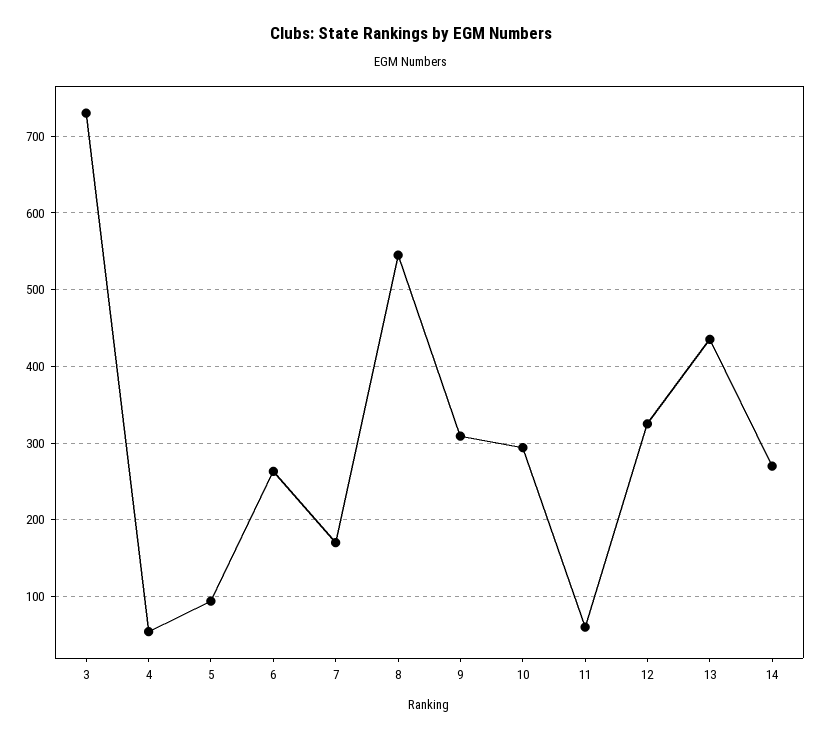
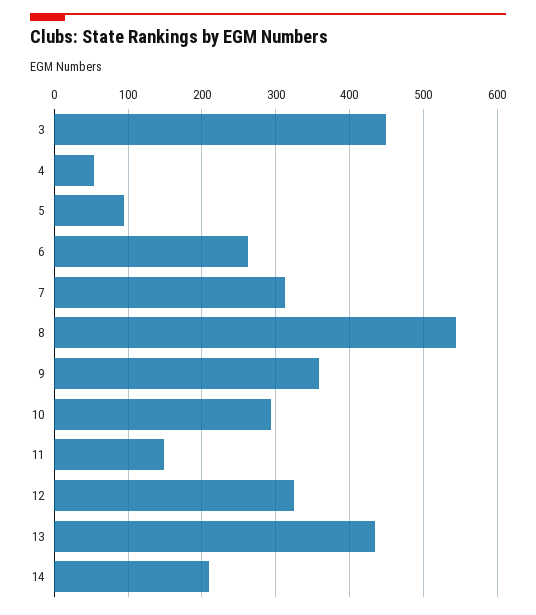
3: 730 -> 450
7: 170 -> 310
9: 310 -> 360
11: 60 -> 150
14: 270 -> 210

